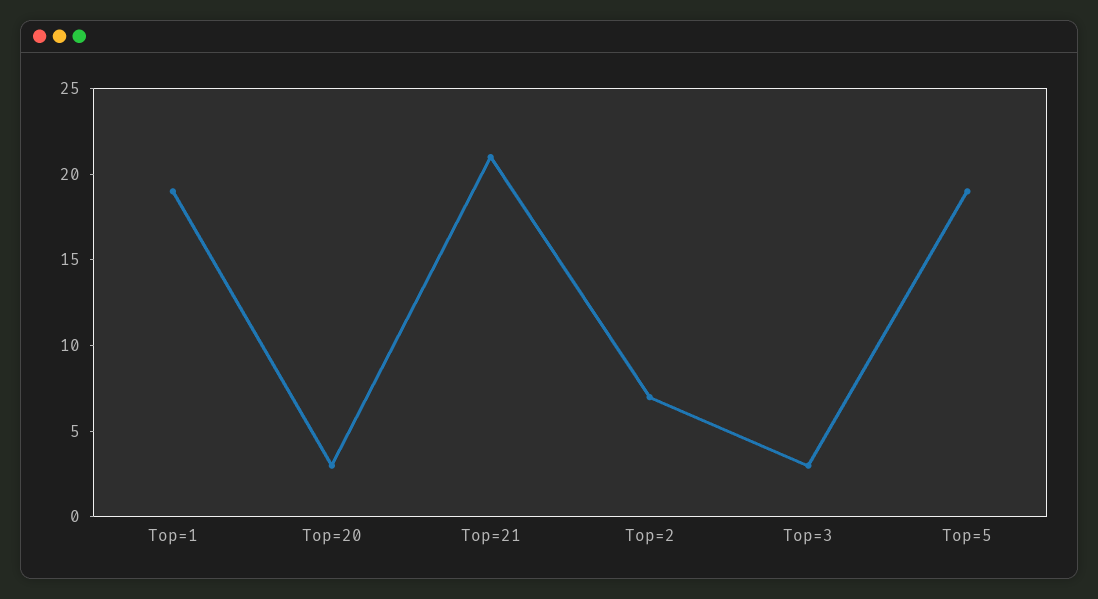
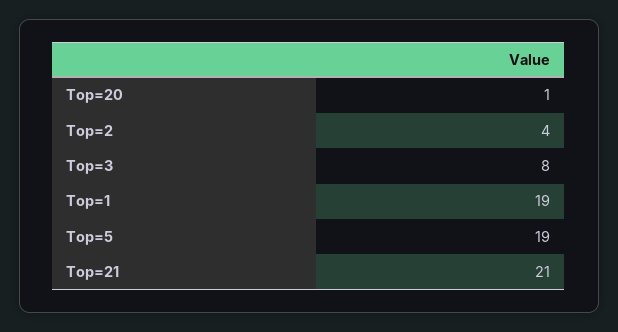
Top=20: 3 -> 1
Top=2: 7 -> 4
Top=3: 3 -> 8

